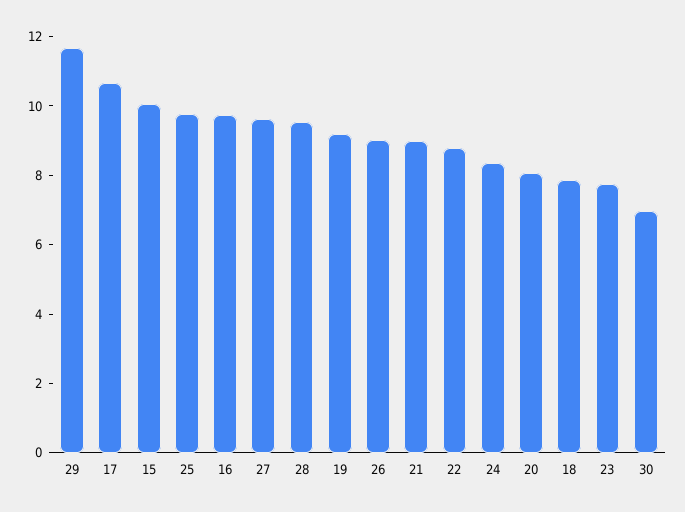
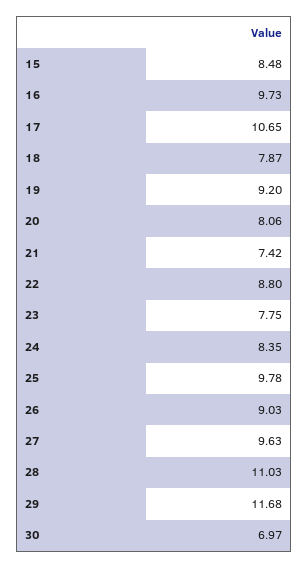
15: 10 -> 8.48
28: 9.5 -> 11.03
21: 9 -> 7.42

